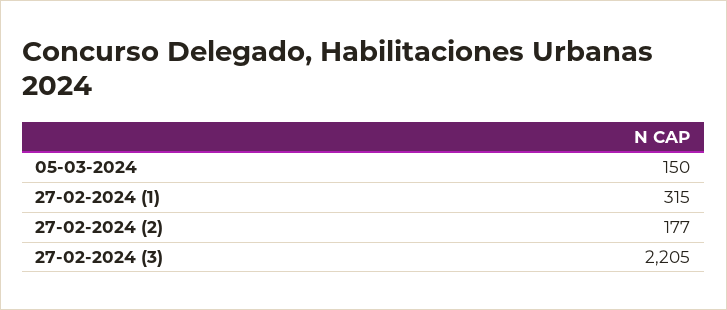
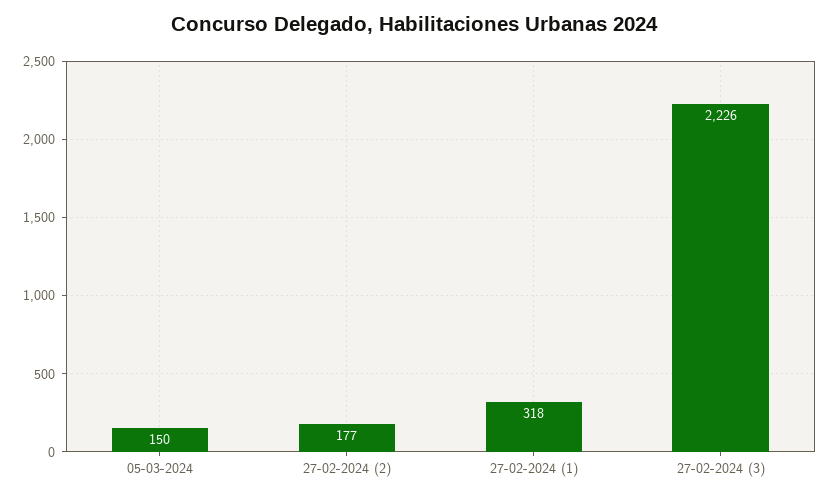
27-02-2024 (1): 315 -> 318
27-02-2024 (3): 2205 -> 2226

